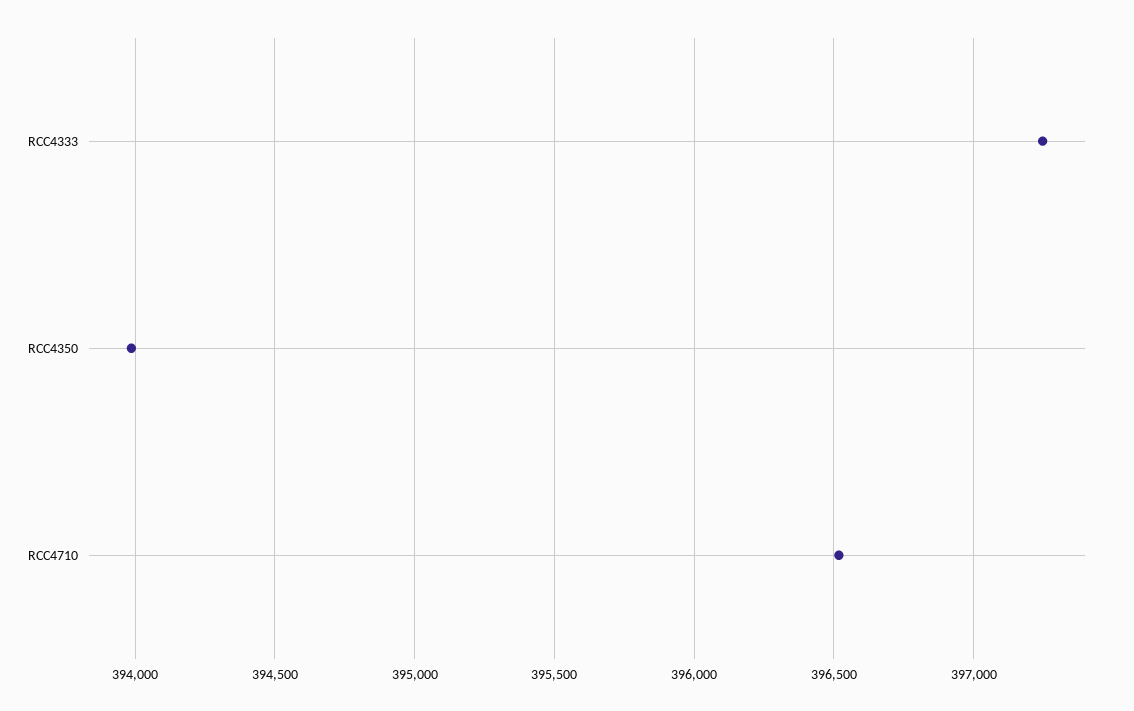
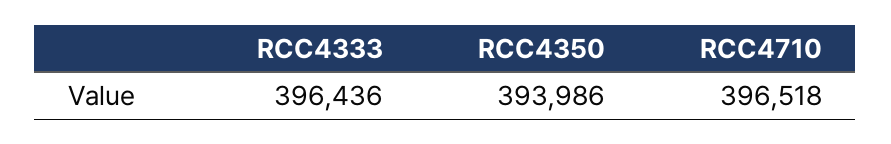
RCC4333: 397250 -> 396436

